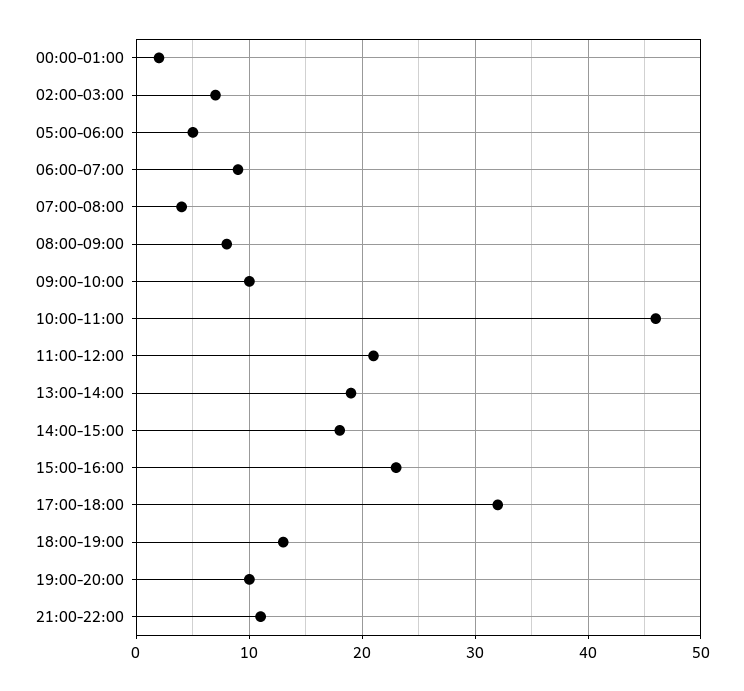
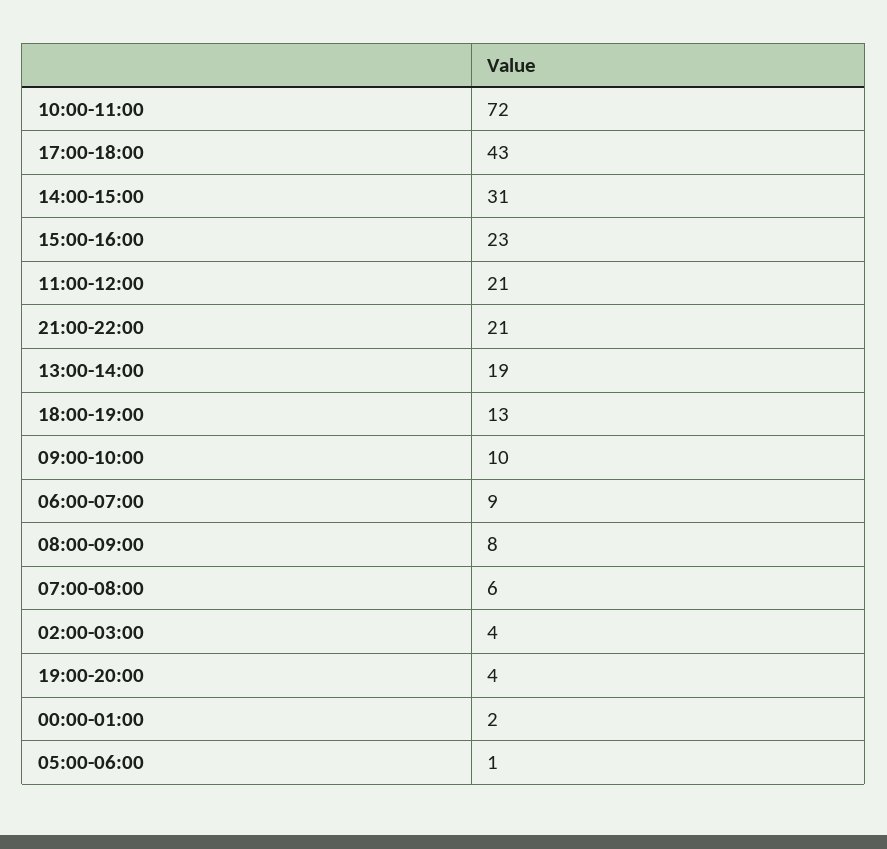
02:00-03:00: 7 -> 4
05:00-06:00: 5 -> 1
07:00-08:00: 4 -> 6
10:00-11:00: 46 -> 72
14:00-15:00: 18 -> 31
17:00-18:00: 32 -> 43
19:00-20:00: 10 -> 4
21:00-22:00: 11 -> 21

